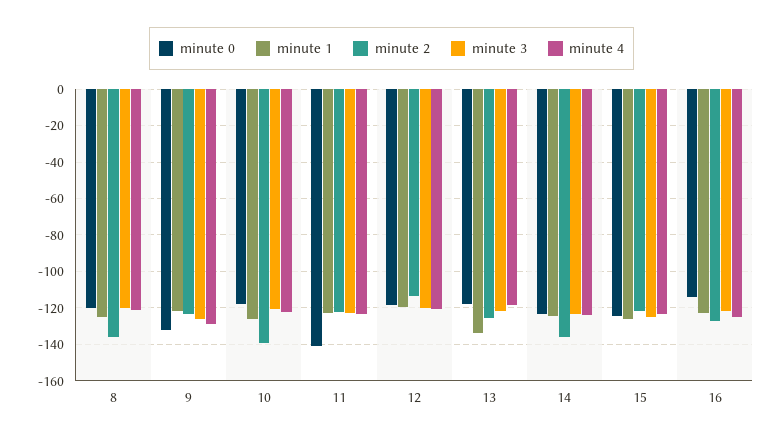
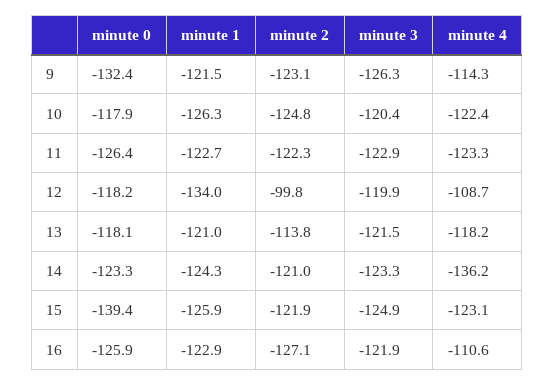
minute 0, 8: -120 -> none
minute 1, 8: -125 -> none
minute 2, 8: -135 -> none
minute 3, 8: -120 -> none
minute 4, 8: -120 -> none
minute 4, 9: -130 -> -114.3
minute 2, 10: -140 -> -124.8
minute 0, 11: -140 -> -126.4
minute 1, 12: -120 -> -134
minute 2, 12: -115 -> -99.8
minute 4, 12: -120 -> -108.7
minute 1, 13: -135 -> -121
minute 2, 13: -125 -> -113.8
minute 2, 14: -135 -> -121
minute 4, 14: -125 -> -136.2
minute 0, 15: -125 -> -139.4
minute 0, 16: -115 -> -125.9
minute 4, 16: -125 -> -110.6

